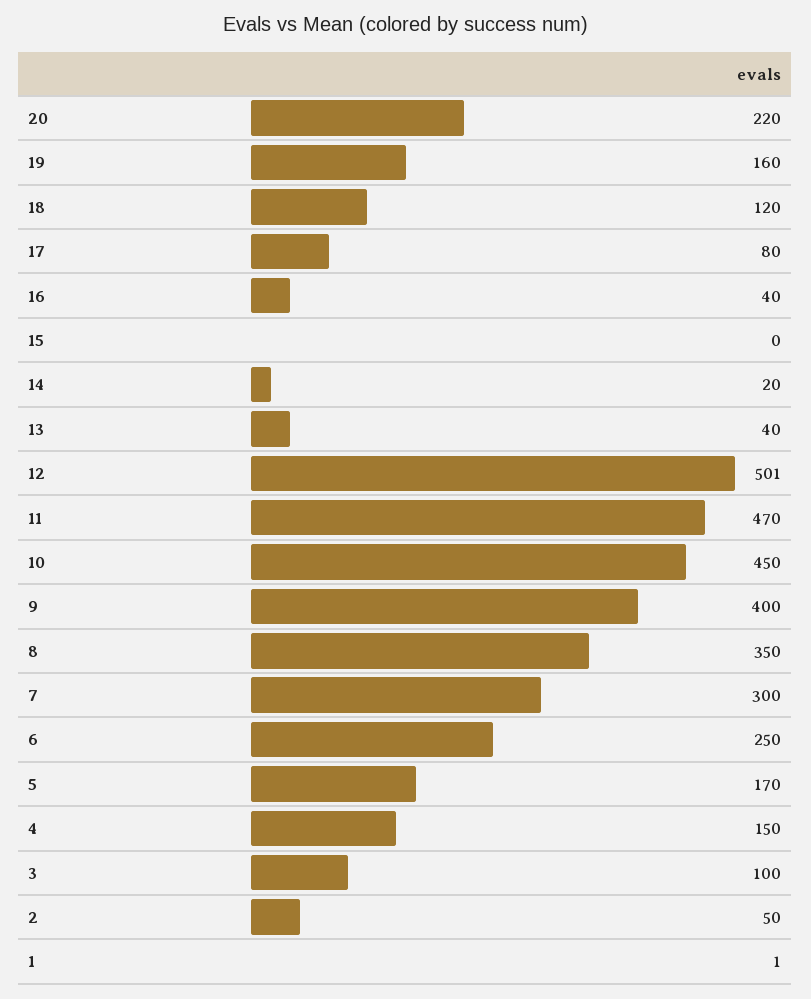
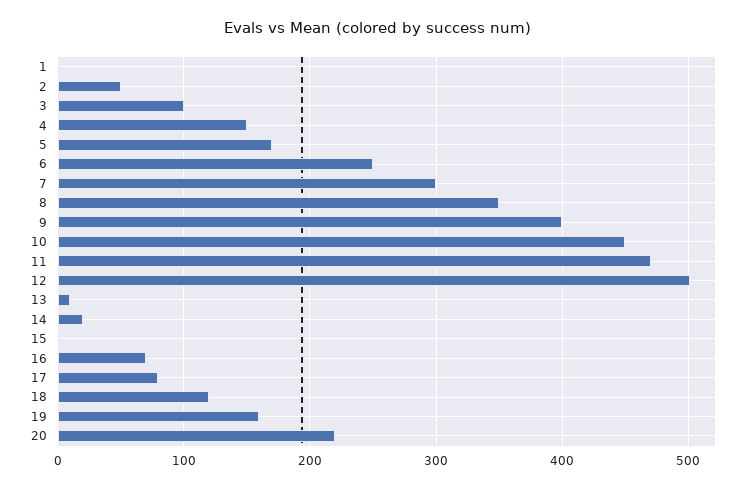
16: 40 -> 70
13: 40 -> 10

